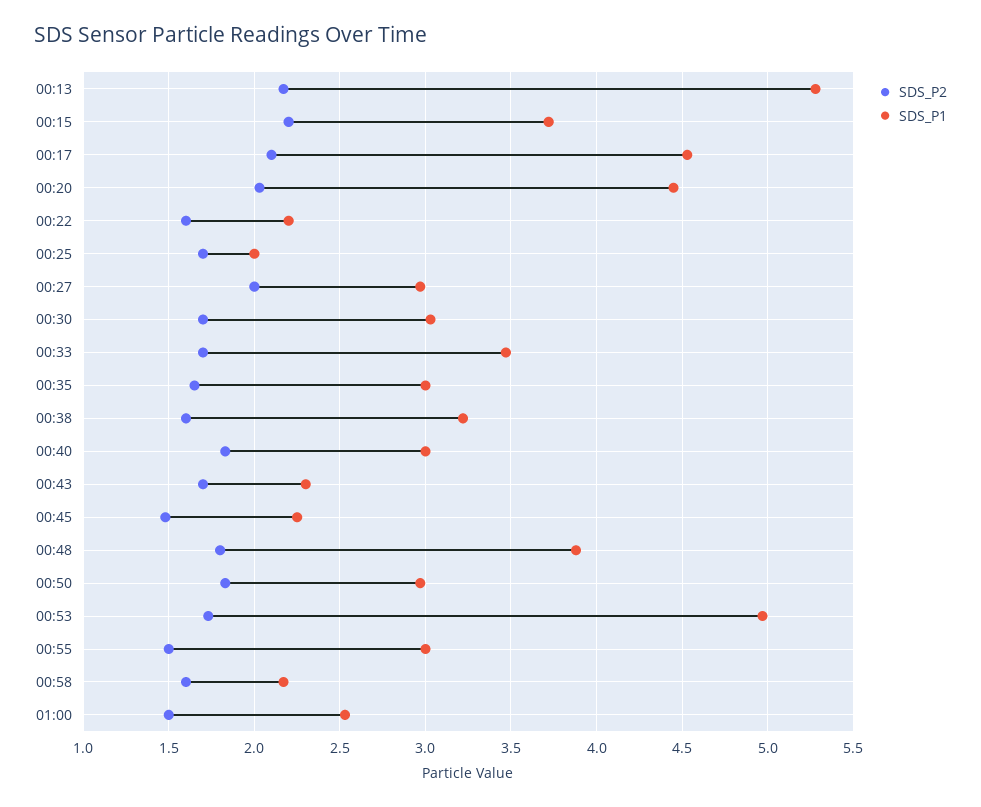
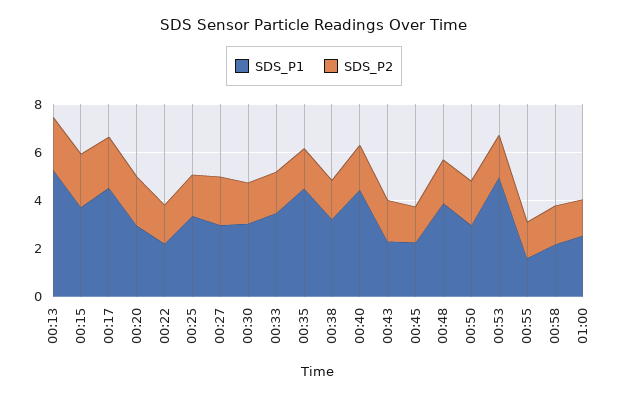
SDS_P1, 00:20: 4.45 -> 3
SDS_P1, 00:25: 2 -> 3.5
SDS_P1, 00:35: 3 -> 4.5
SDS_P1, 00:40: 3 -> 4.5
SDS_P1, 00:55: 3 -> 1.5

